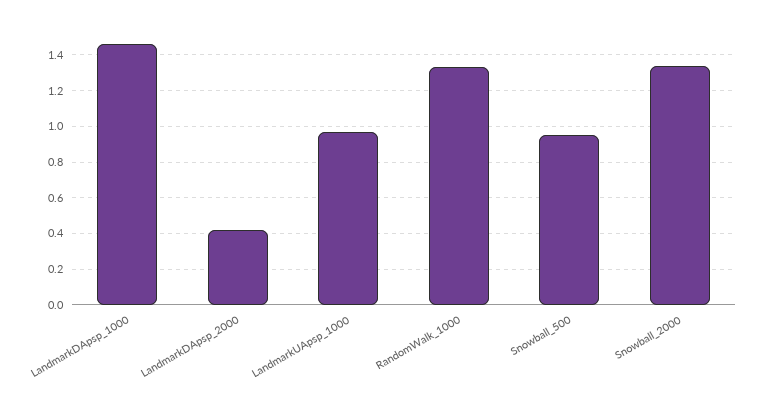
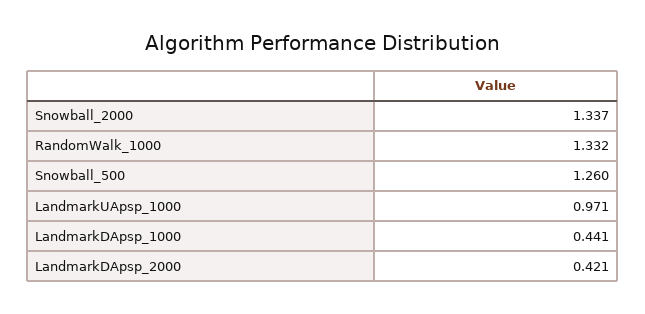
LandmarkDApsp_1000: 1.45 -> 0.441
Snowball_500: 0.95 -> 1.26

